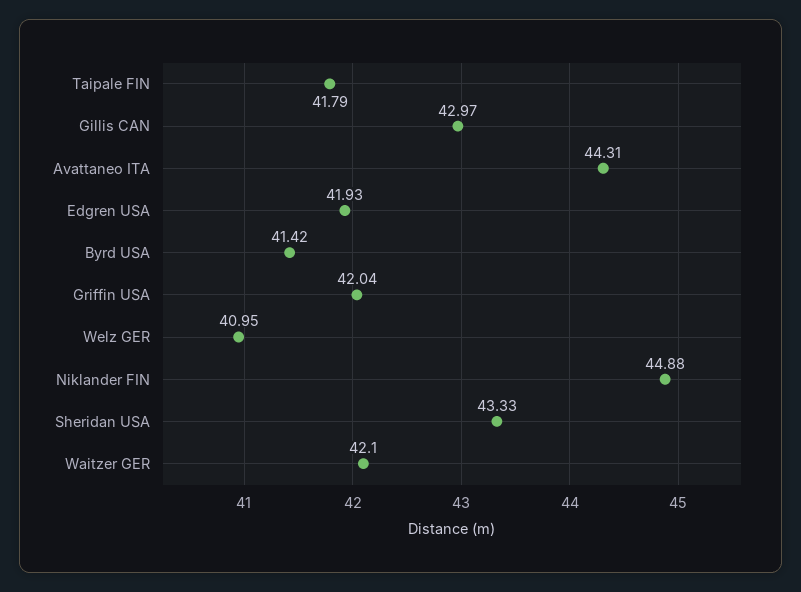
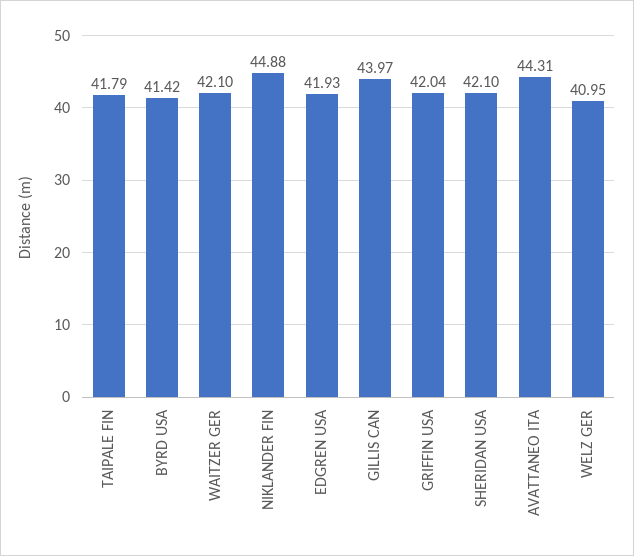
Gillis CAN: 42.97 -> 43.97
Sheridan USA: 43.33 -> 42.1

